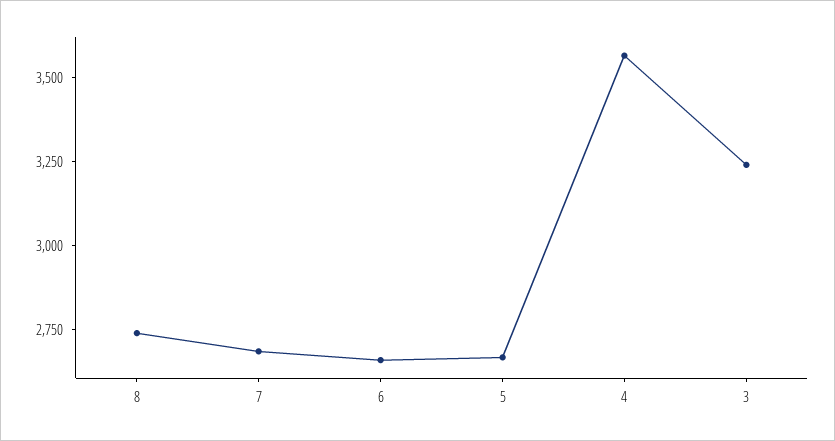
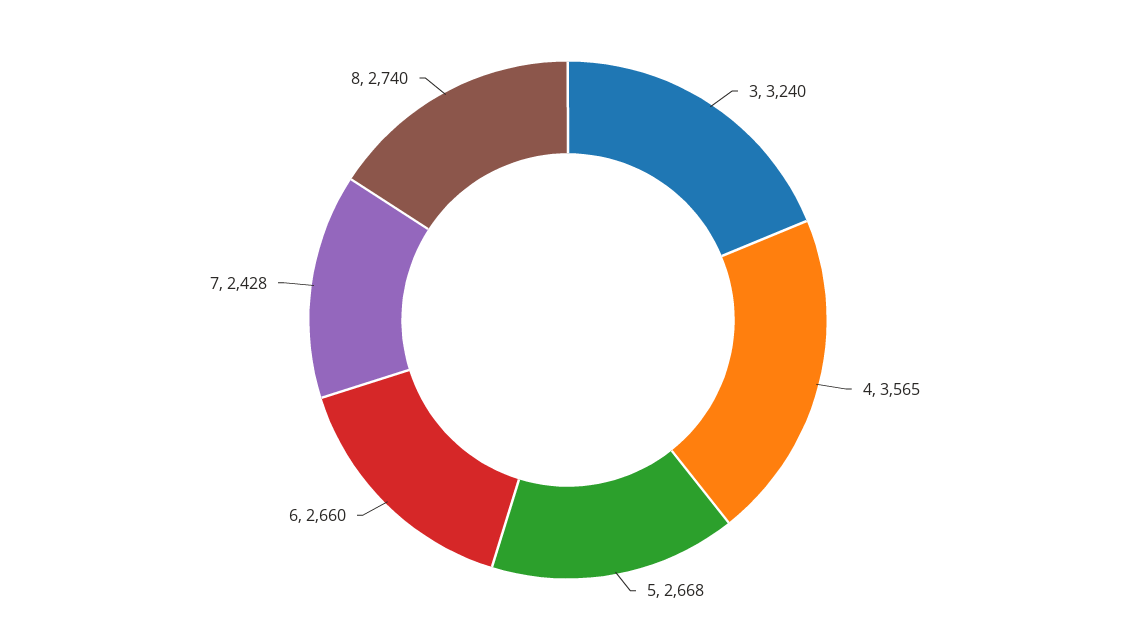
7: 2700 -> 2428

